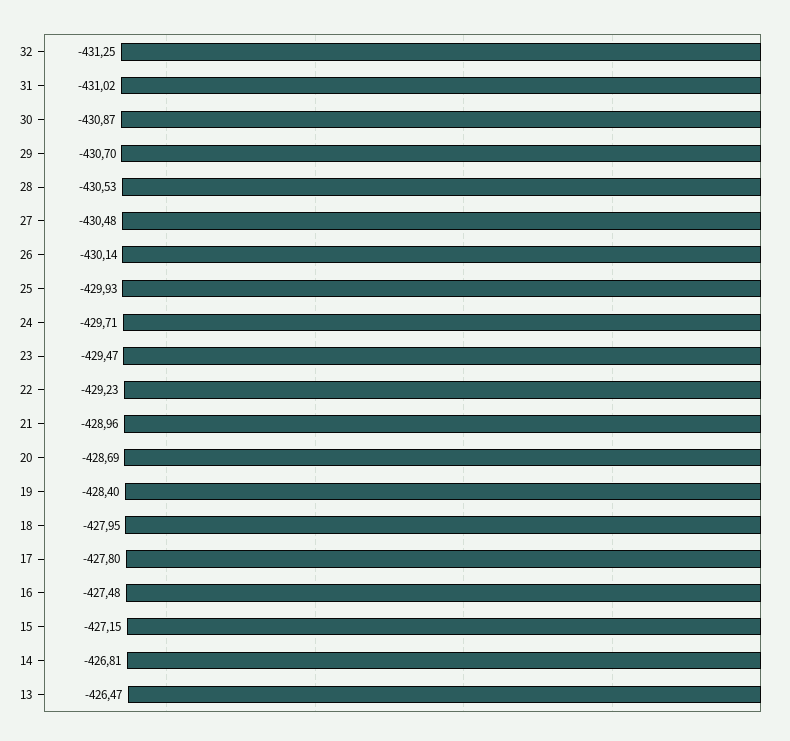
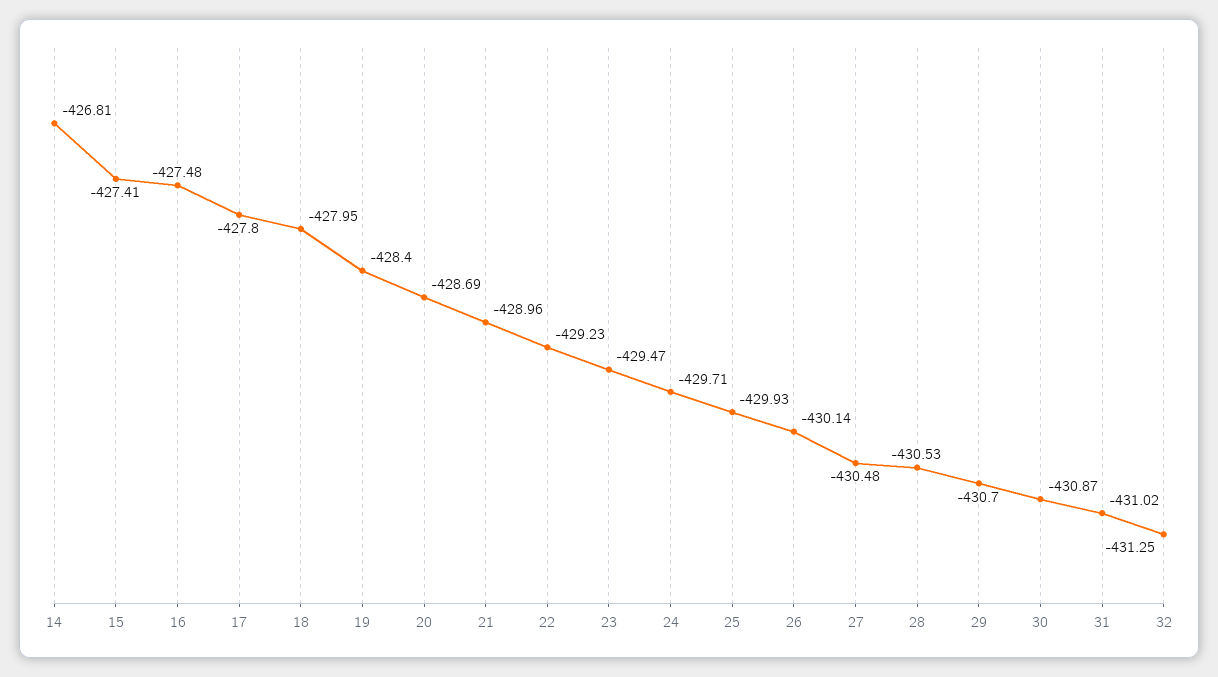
15: -427.15 -> -427.41
13: -426.47 -> none

